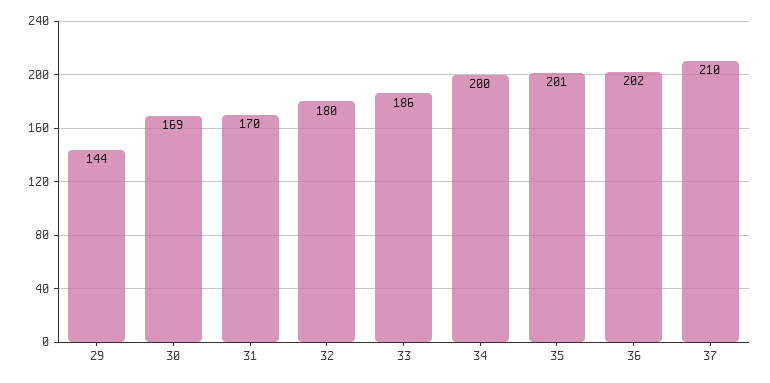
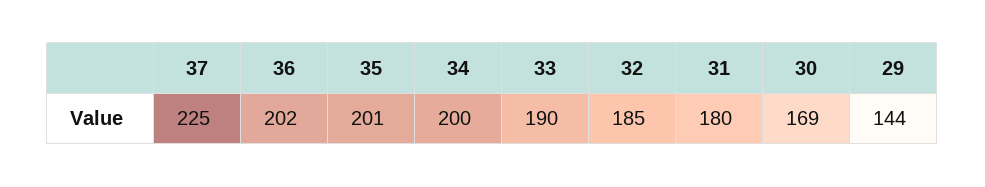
31: 170 -> 180
32: 180 -> 185
33: 186 -> 190
37: 210 -> 225

